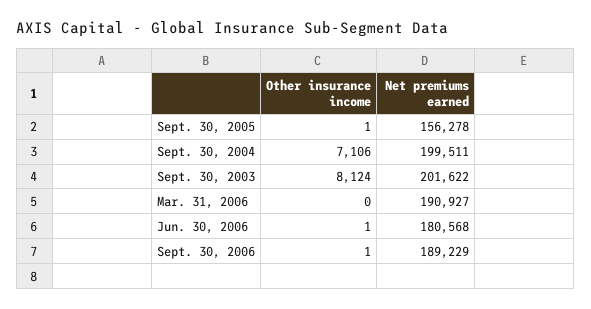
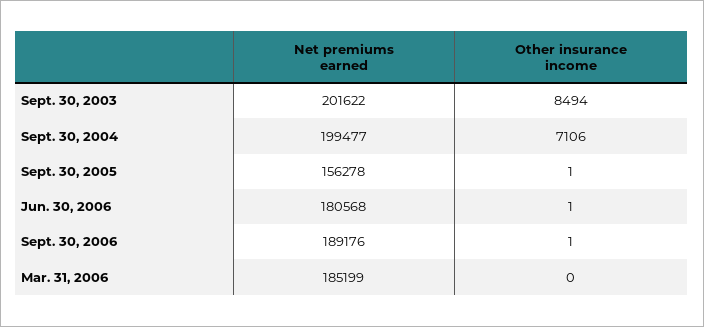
Net premiums earned, Sept. 30, 2004: 199511 -> 199477
Other insurance income, Sept. 30, 2003: 8124 -> 8494
Net premiums earned, Mar. 31, 2006: 190927 -> 185199
Net premiums earned, Sept. 30, 2006: 189229 -> 189176

